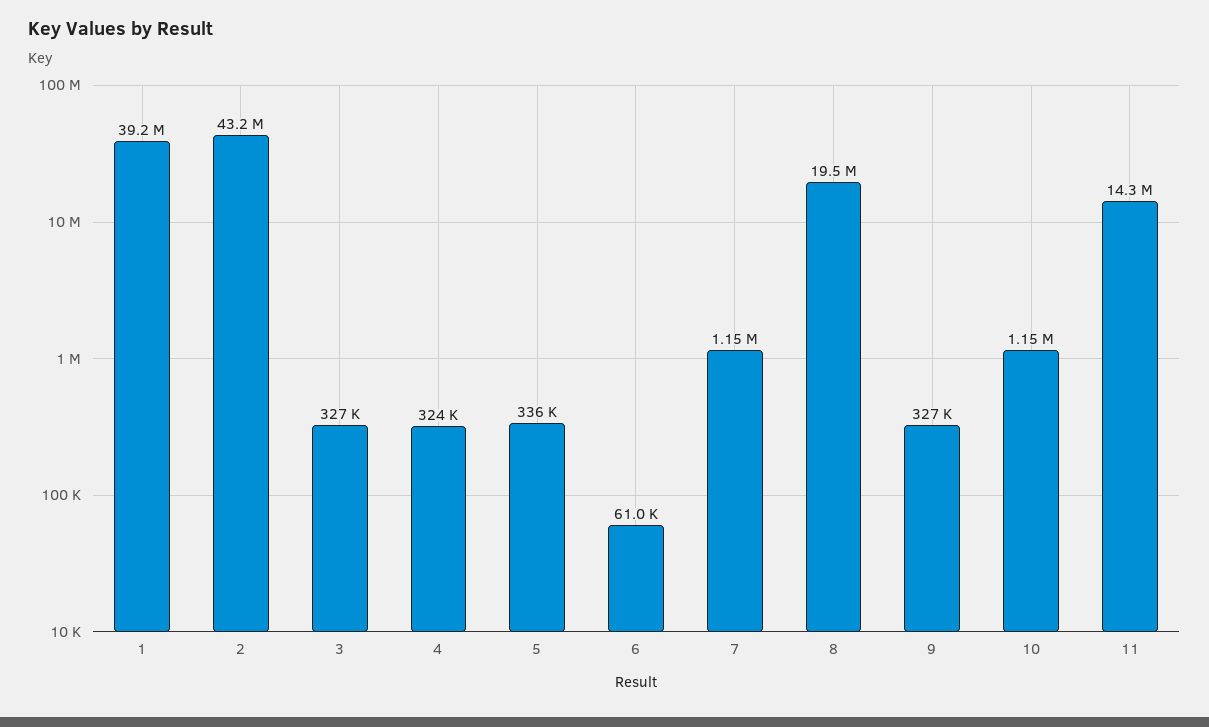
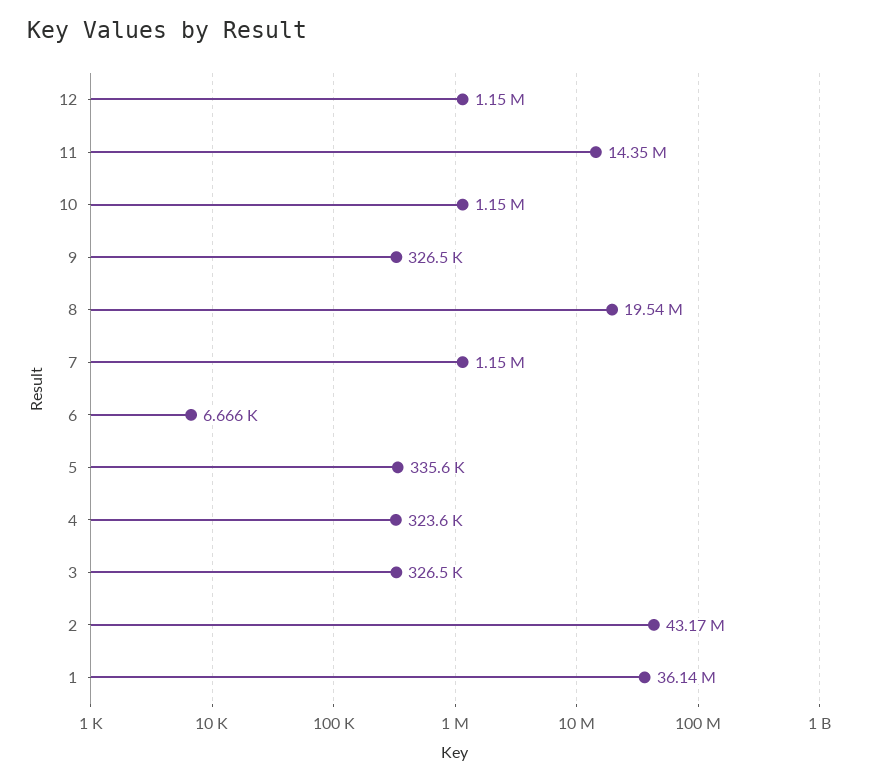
1: 39200000 -> 36140000
6: 61000 -> 6666
12: none -> 1150000

